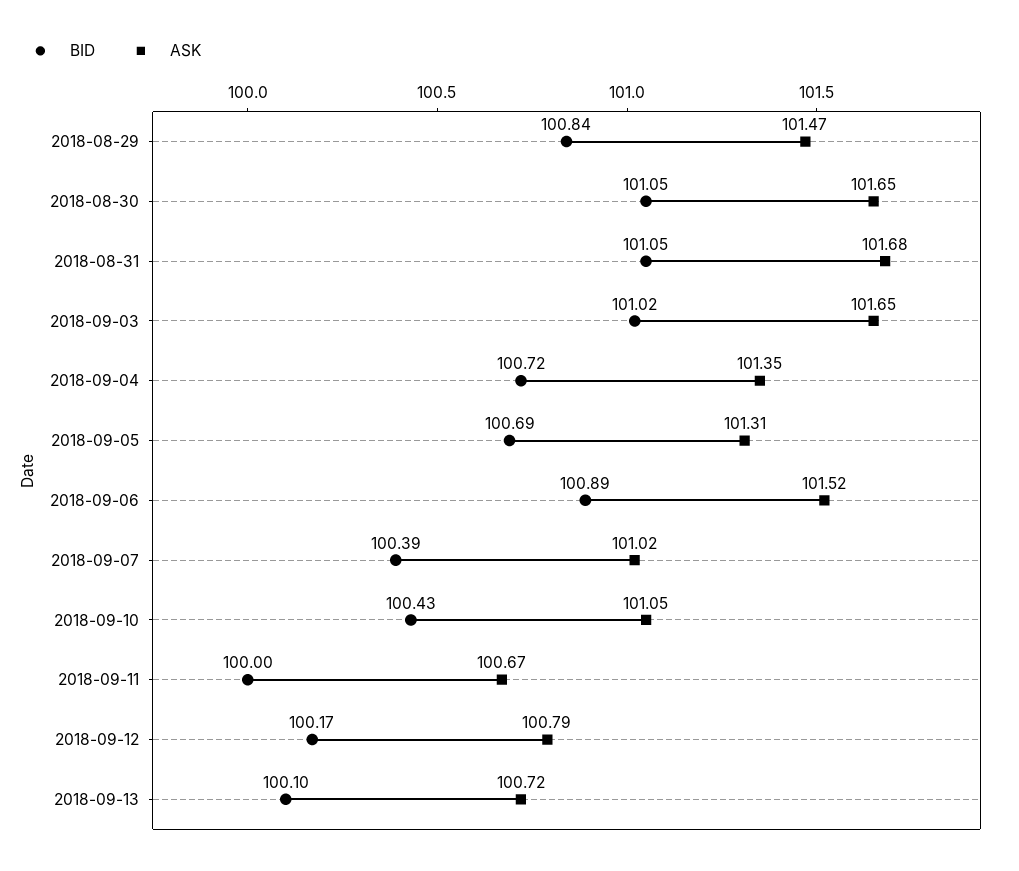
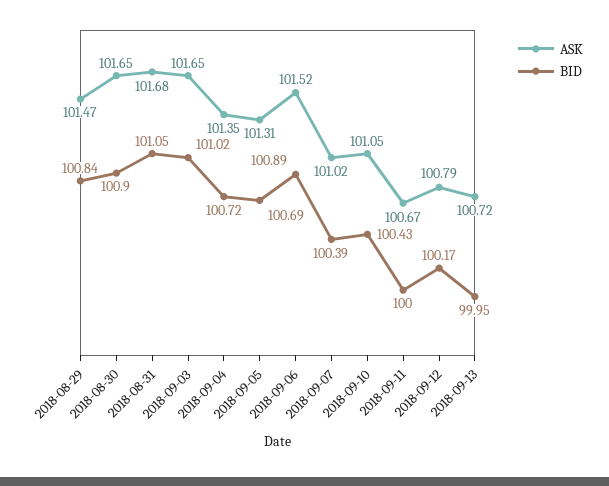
BID, 2018-08-30: 101.05 -> 100.9
BID, 2018-09-13: 100.1 -> 99.95

